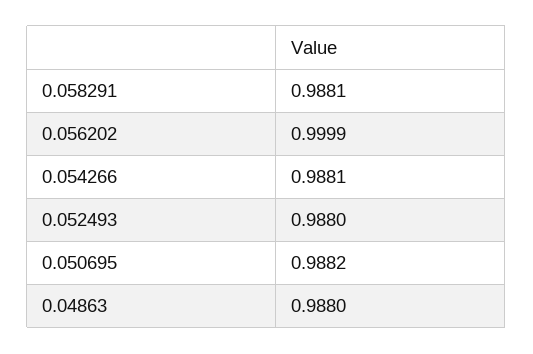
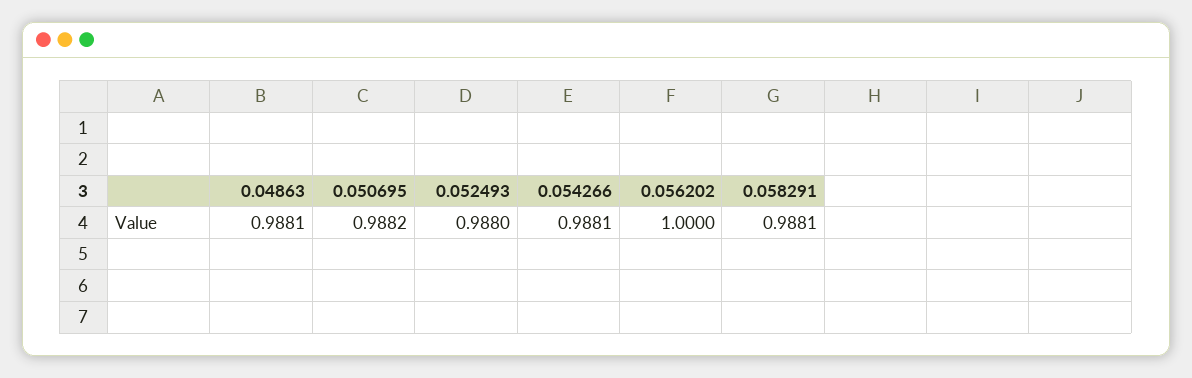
0.056202: 0.9999 -> 1
0.04863: 0.988 -> 0.9881

